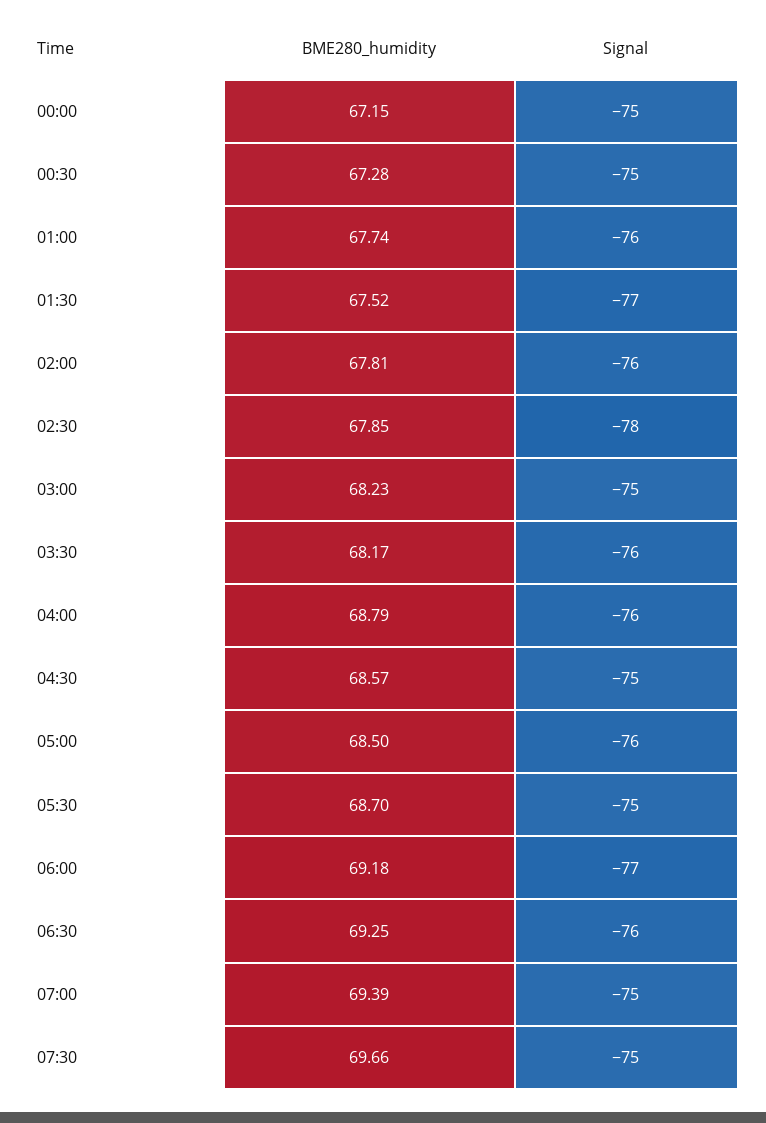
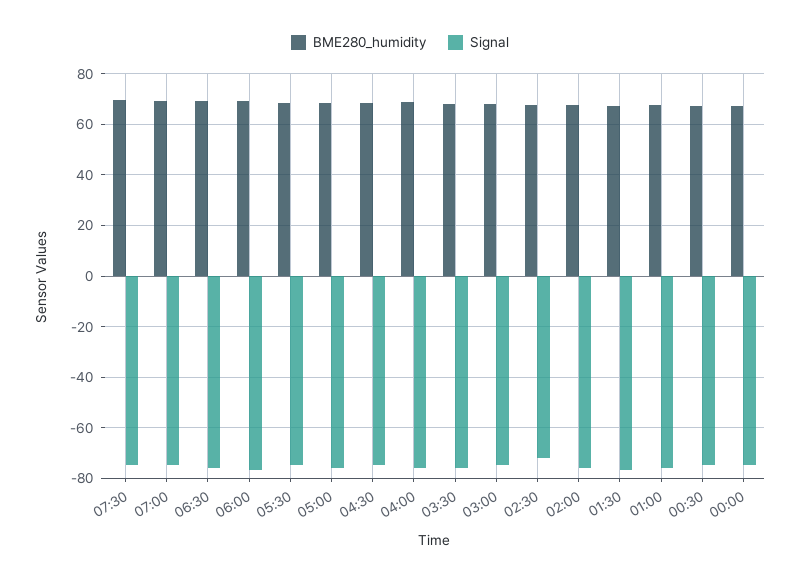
Signal, 02:30: -78 -> -72.5

